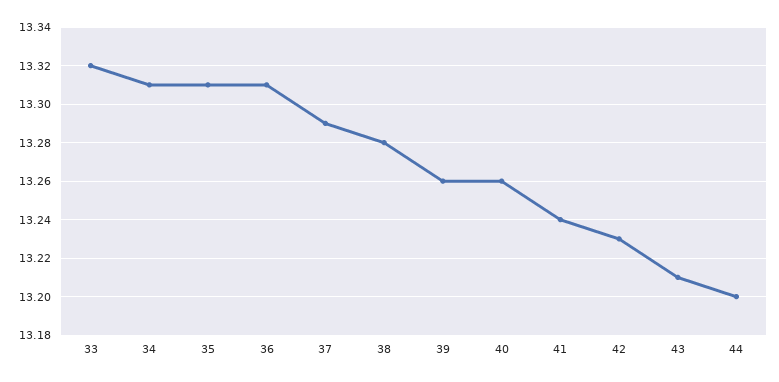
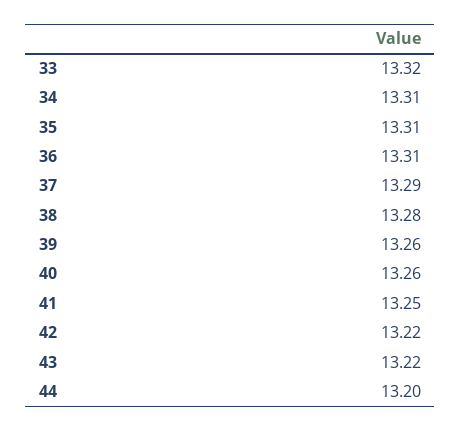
41: 13.24 -> 13.25
42: 13.23 -> 13.22
43: 13.21 -> 13.22

